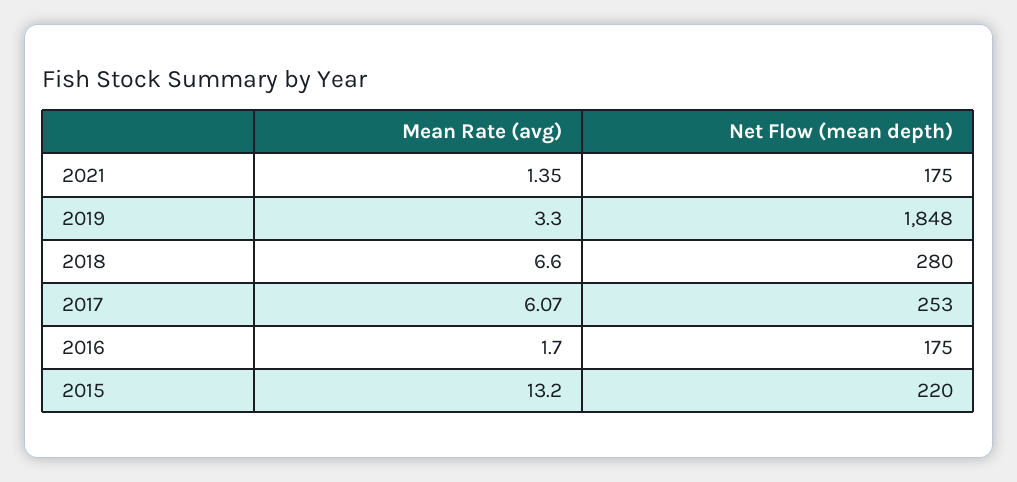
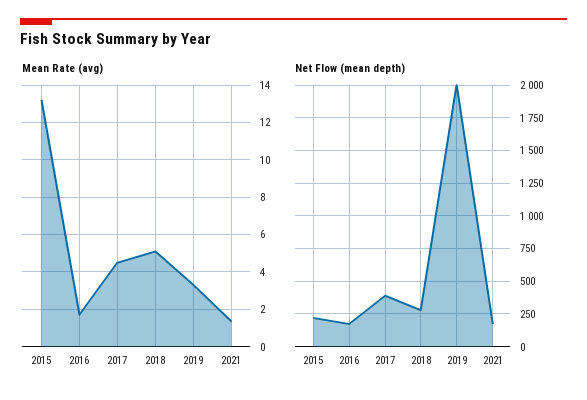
Net Flow (mean depth), 2019: 1848 -> 2000
Mean Rate (avg), 2018: 6.6 -> 5
Mean Rate (avg), 2017: 6.07 -> 4.5
Net Flow (mean depth), 2017: 253 -> 400

